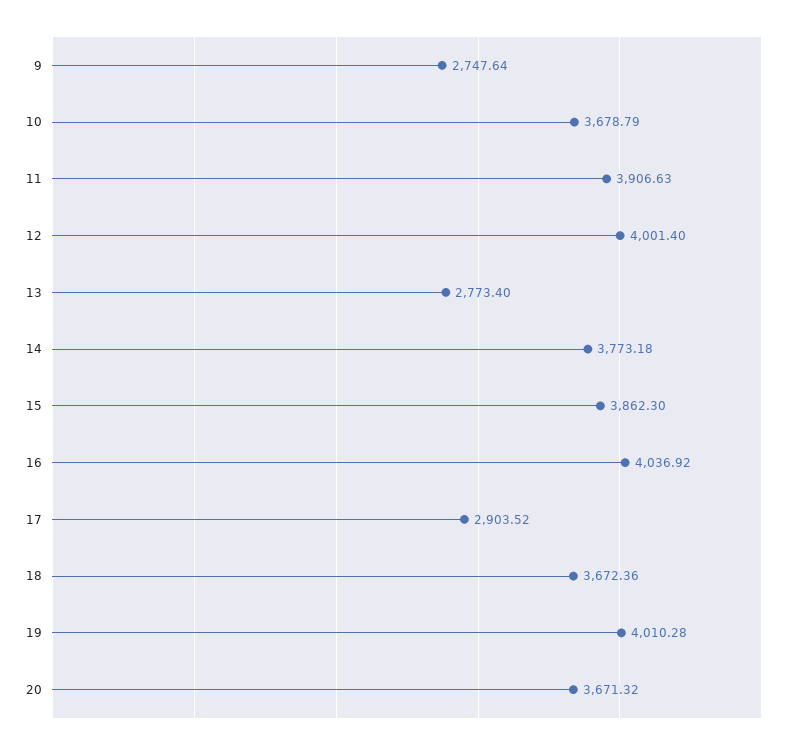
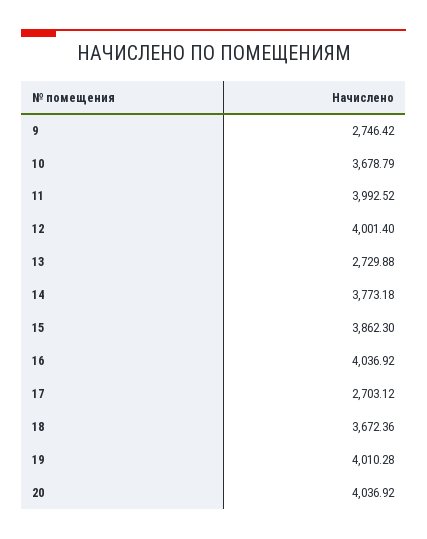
9: 2747.64 -> 2746.42
11: 3906.63 -> 3992.52
13: 2773.4 -> 2729.88
17: 2903.52 -> 2703.12
20: 3671.32 -> 4036.92

